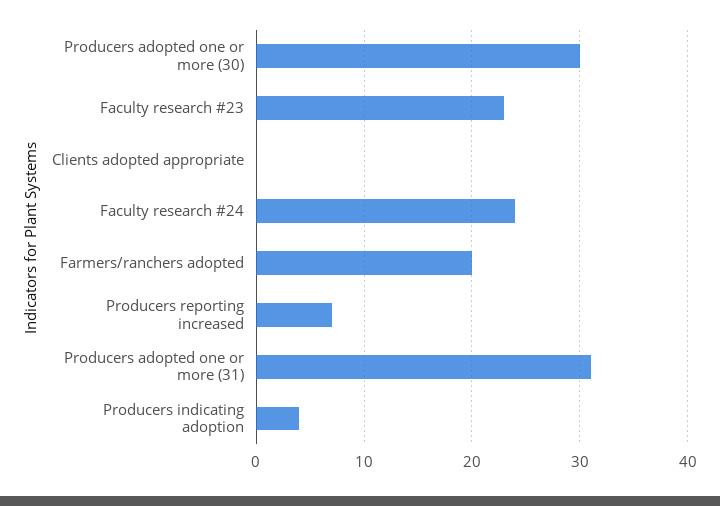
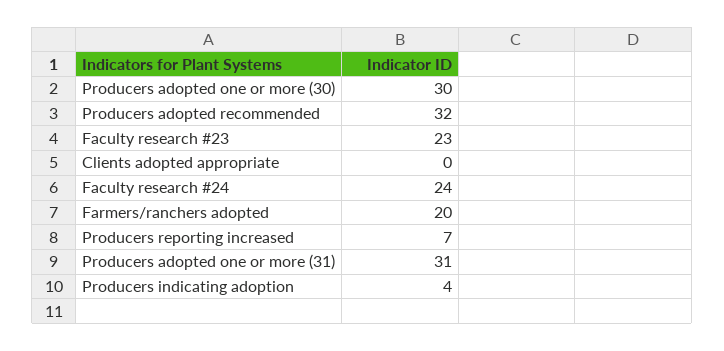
Producers adopted recommended: none -> 32

